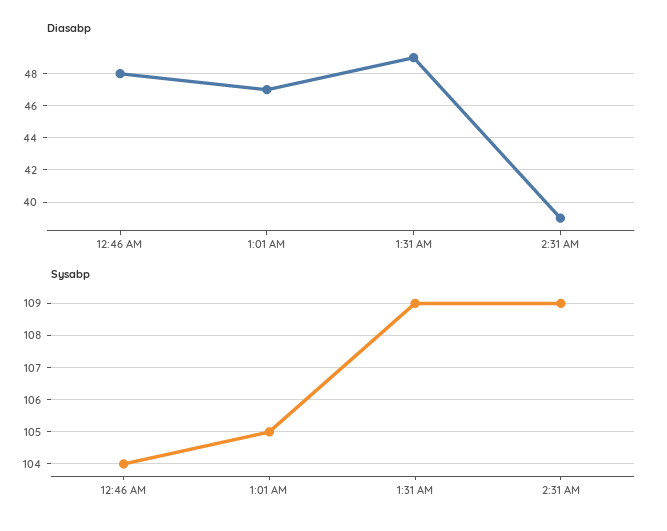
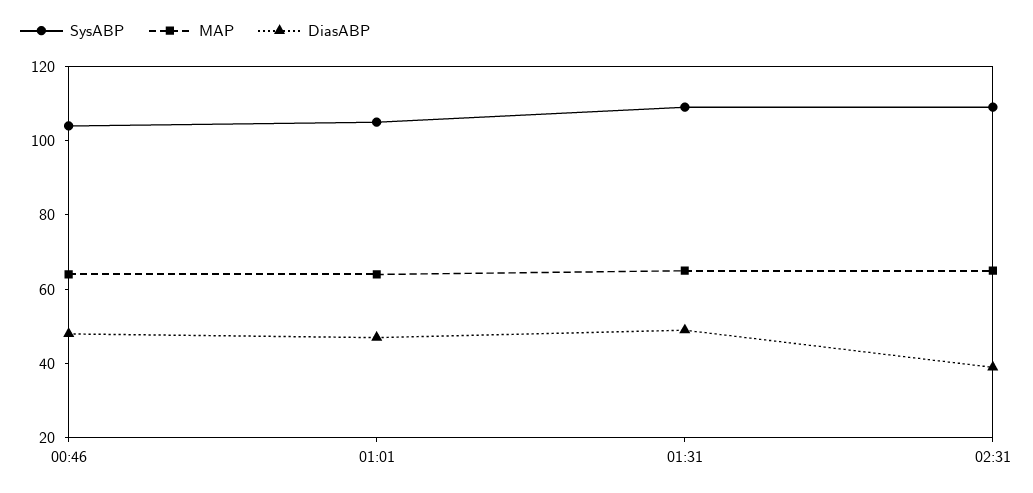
MAP, 12:46 AM: none -> 65
MAP, 1:01 AM: none -> 65
MAP, 1:31 AM: none -> 65
MAP, 2:31 AM: none -> 65

